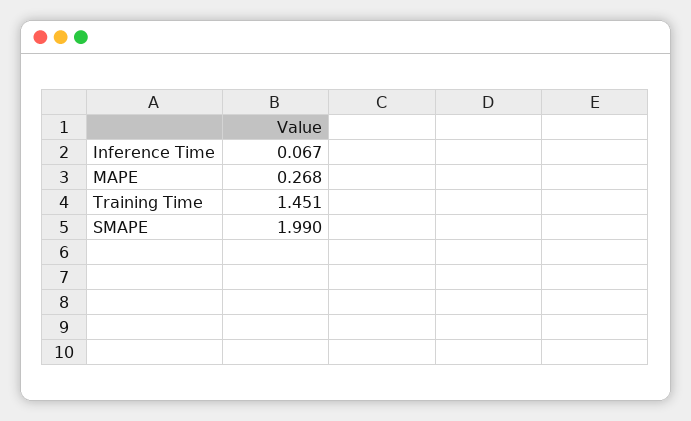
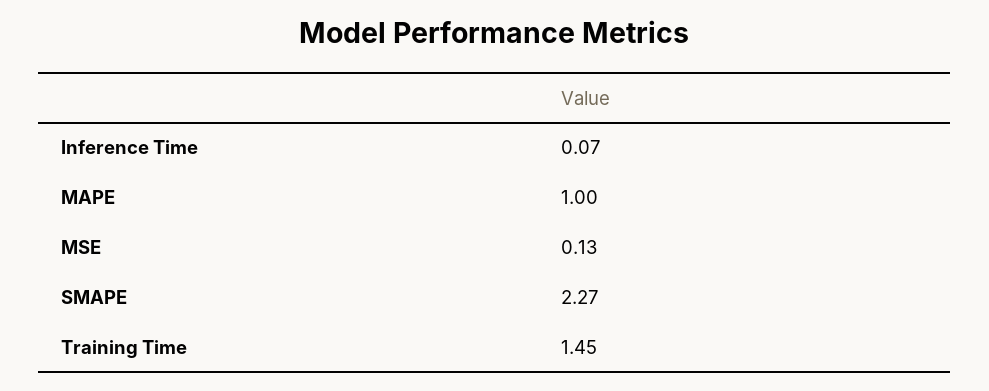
MAPE: 0.268 -> 1
SMAPE: 1.99 -> 2.27
MSE: none -> 0.13

